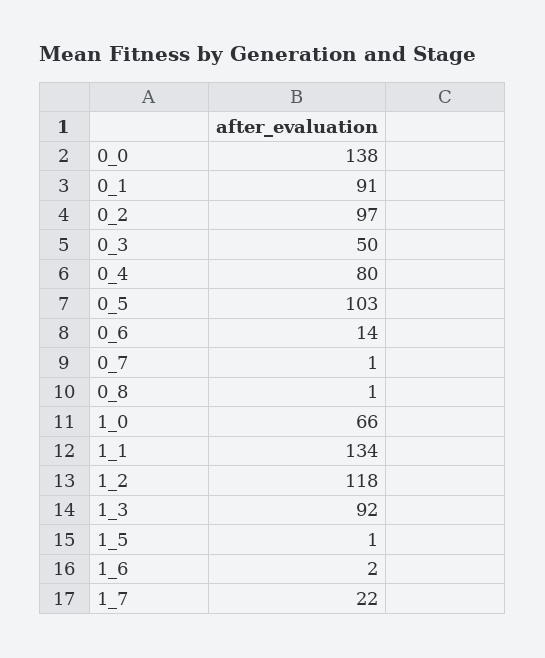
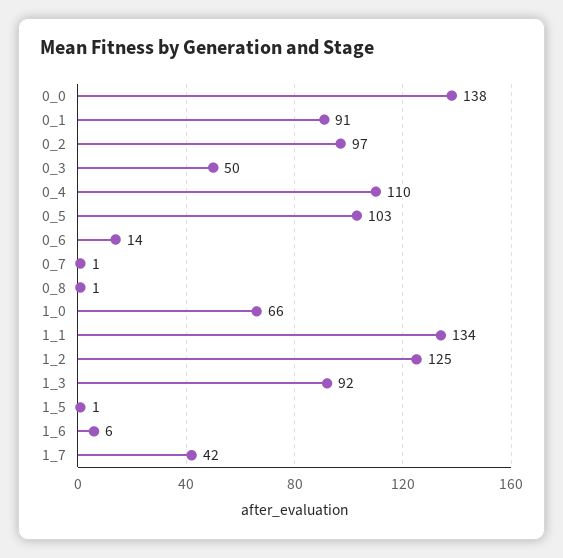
0_4: 80 -> 110
1_2: 118 -> 125
1_6: 2 -> 6
1_7: 22 -> 42

